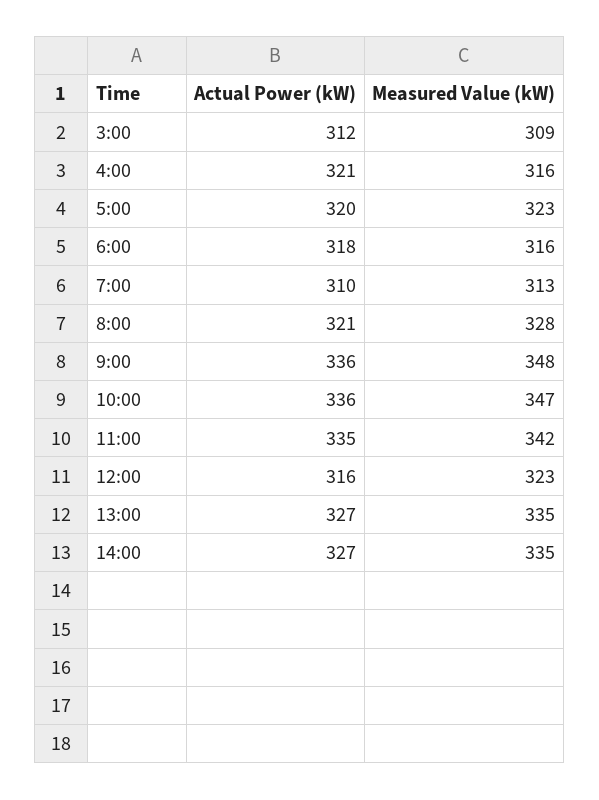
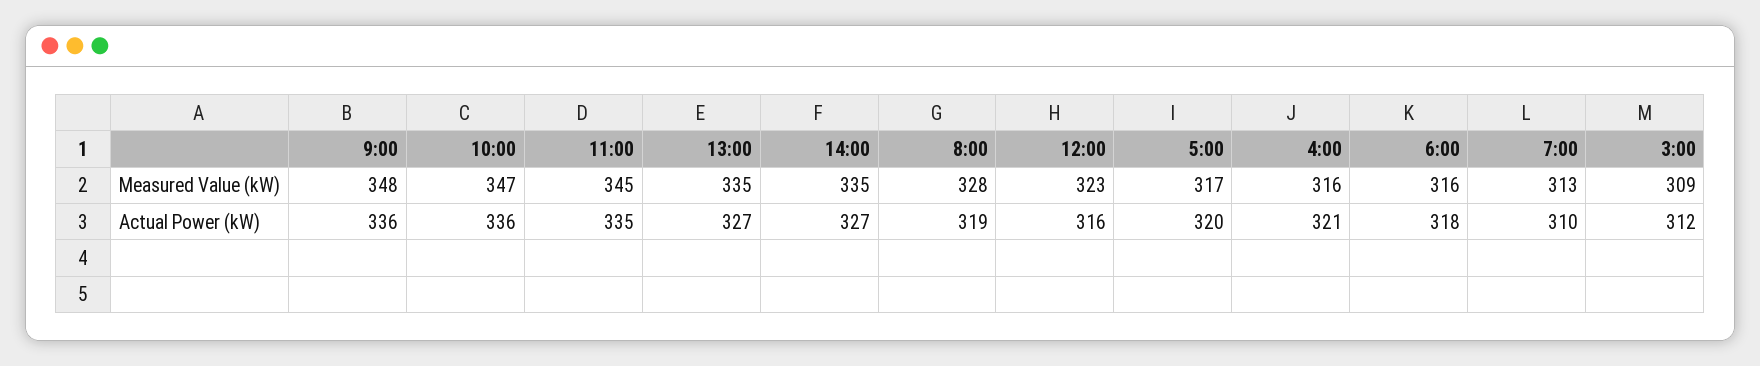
Measured Value (kW), 5:00: 323 -> 317
Actual Power (kW), 8:00: 321 -> 319
Measured Value (kW), 11:00: 342 -> 345

